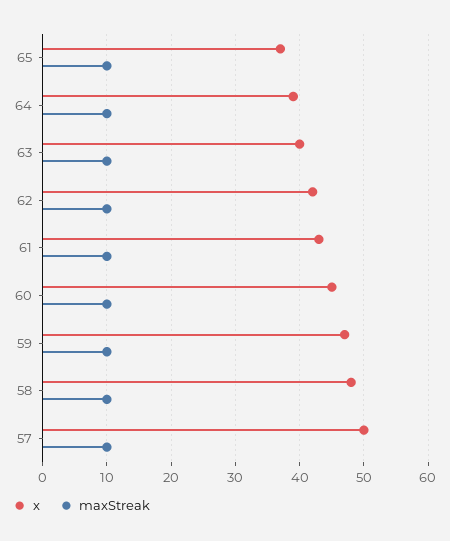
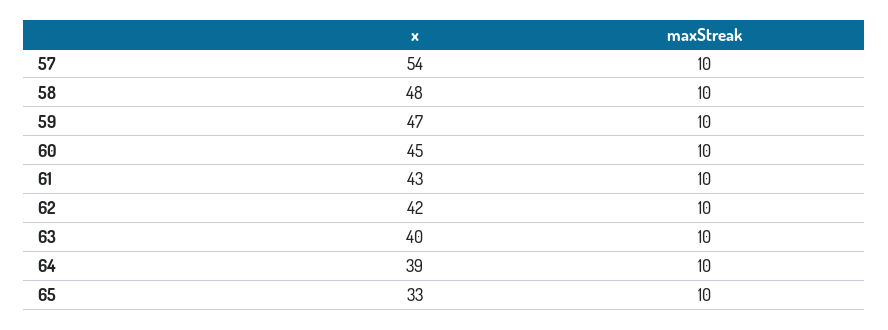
x, 65: 37 -> 33
x, 57: 50 -> 54

